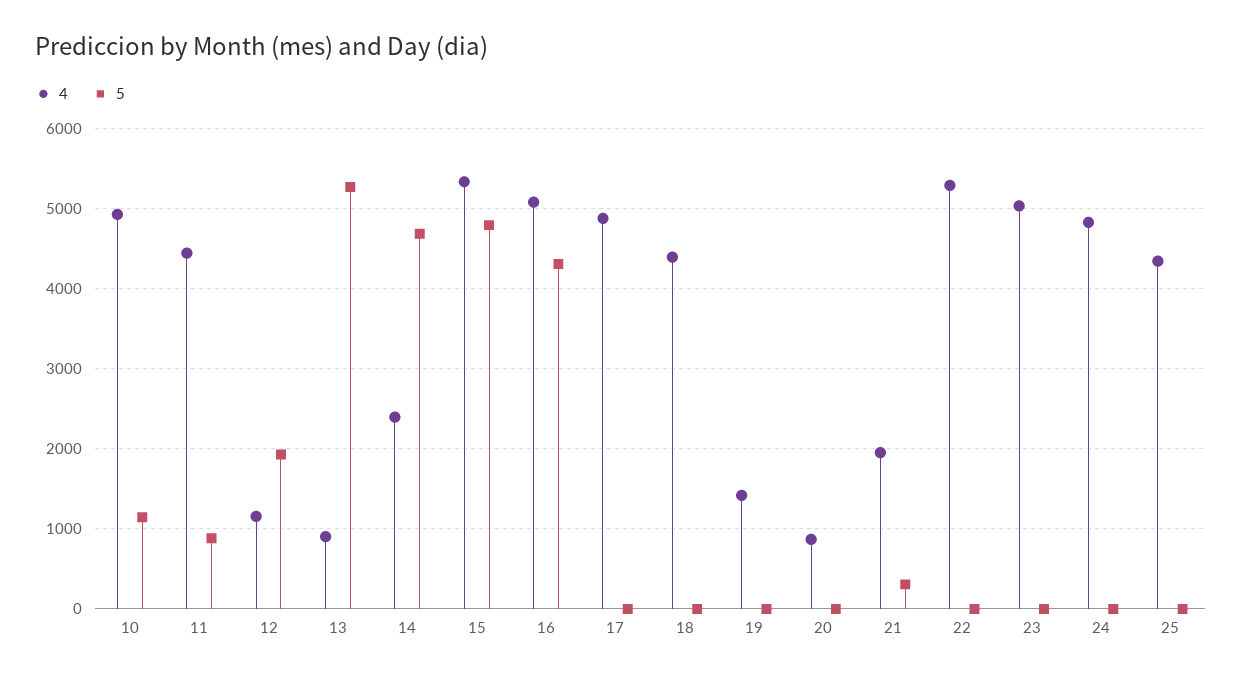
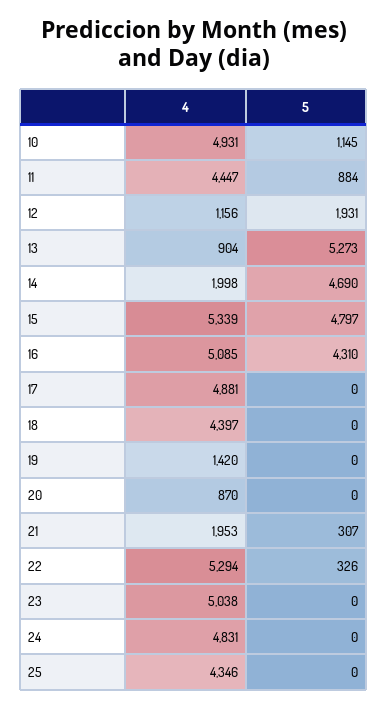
4, 14: 2400 -> 1998
5, 22: 0 -> 326

